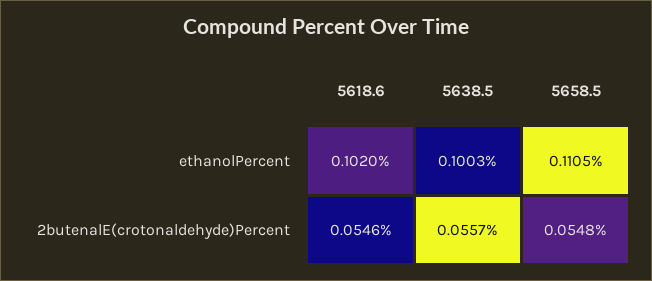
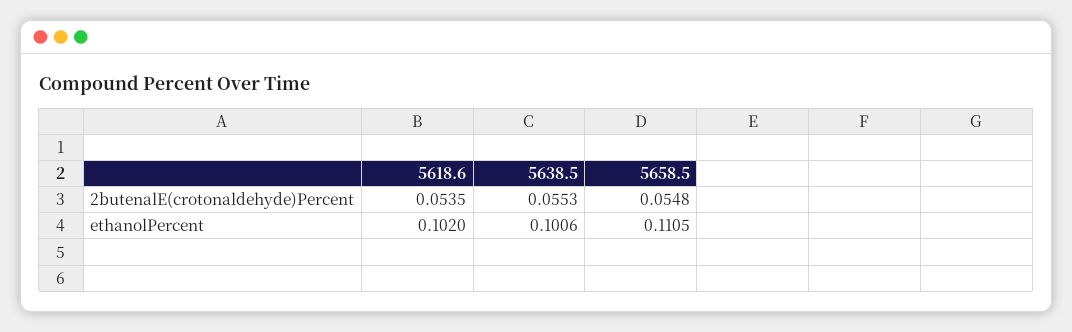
5638.5, ethanolPercent: 0.1003 -> 0.1006
5618.6, 2butenalE(crotonaldehyde)Percent: 0.0546 -> 0.0535
5638.5, 2butenalE(crotonaldehyde)Percent: 0.0557 -> 0.0553

